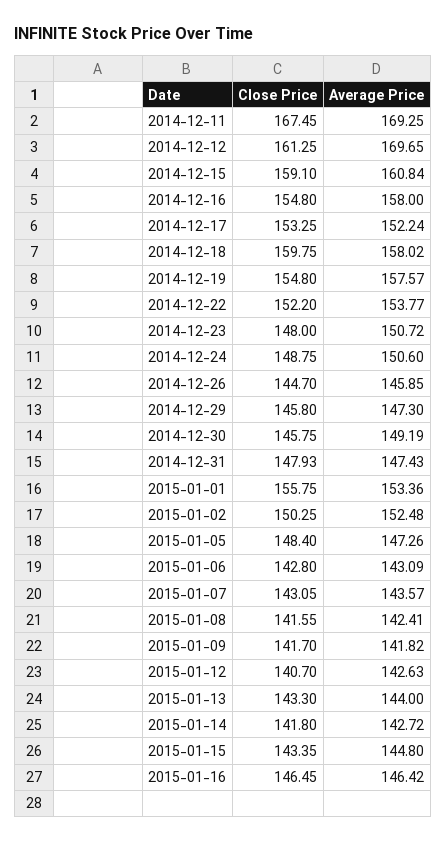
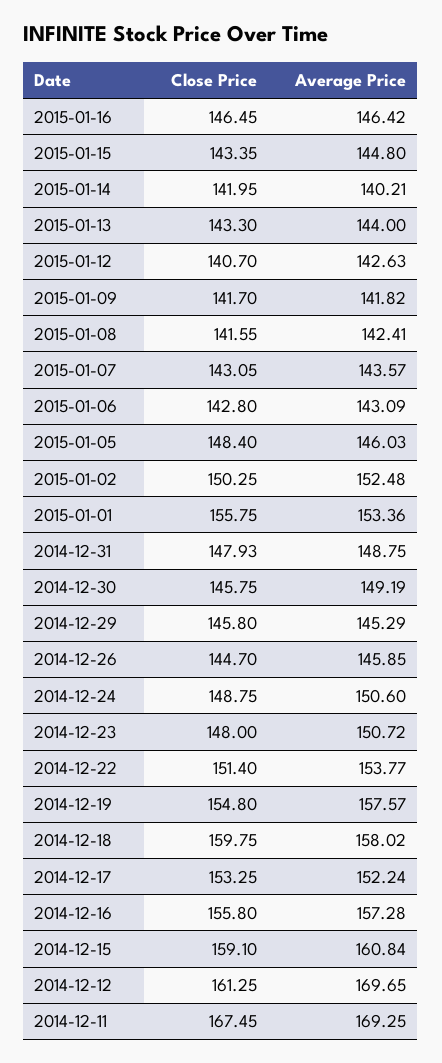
Close Price, 2014-12-16: 154.8 -> 155.8
Average Price, 2014-12-16: 158 -> 157.28
Close Price, 2014-12-22: 152.2 -> 151.4
Average Price, 2014-12-29: 147.3 -> 145.29
Average Price, 2014-12-31: 147.43 -> 148.75
Average Price, 2015-01-05: 147.26 -> 146.03
Close Price, 2015-01-14: 141.8 -> 141.95
Average Price, 2015-01-14: 142.72 -> 140.21

